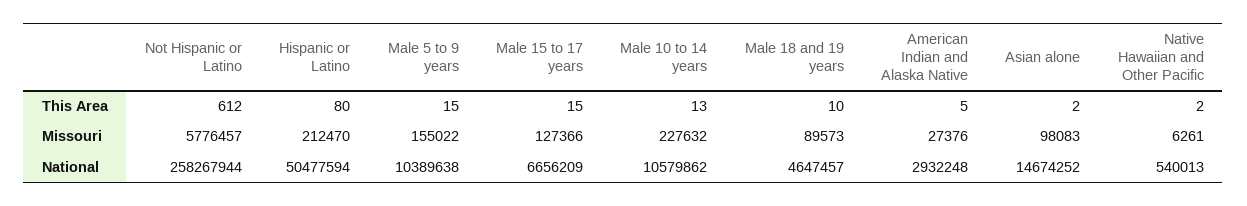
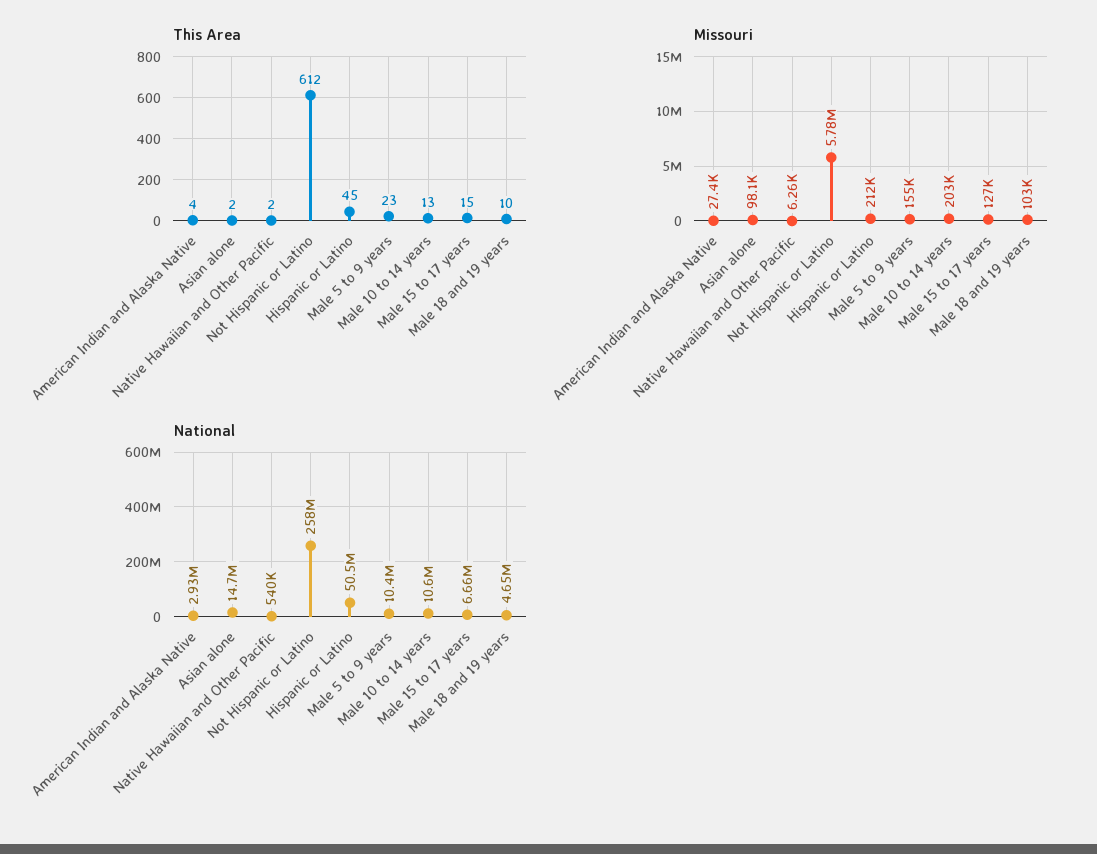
This Area, Hispanic or Latino: 80 -> 45
This Area, Male 5 to 9 years: 15 -> 23
This Area, American Indian and Alaska Native: 5 -> 4
Missouri, Male 10 to 14 years: 227632 -> 203000
Missouri, Male 18 and 19 years: 89573 -> 103000

